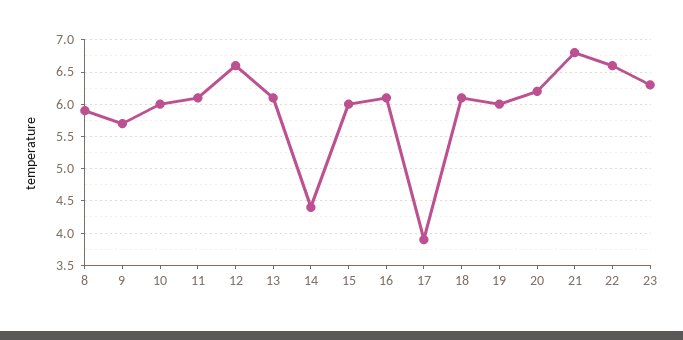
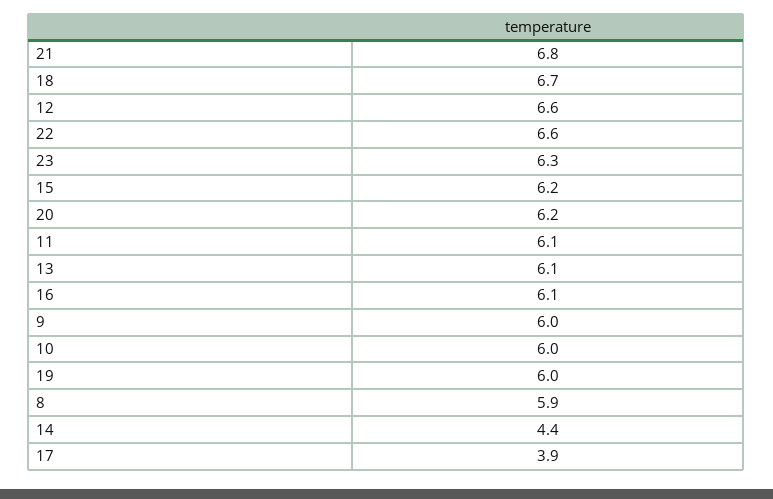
9: 5.7 -> 6
15: 6 -> 6.2
18: 6.1 -> 6.7

